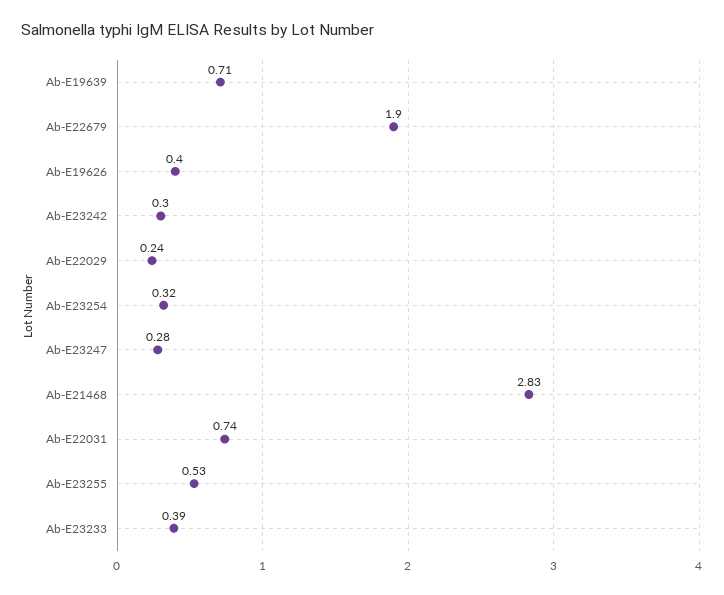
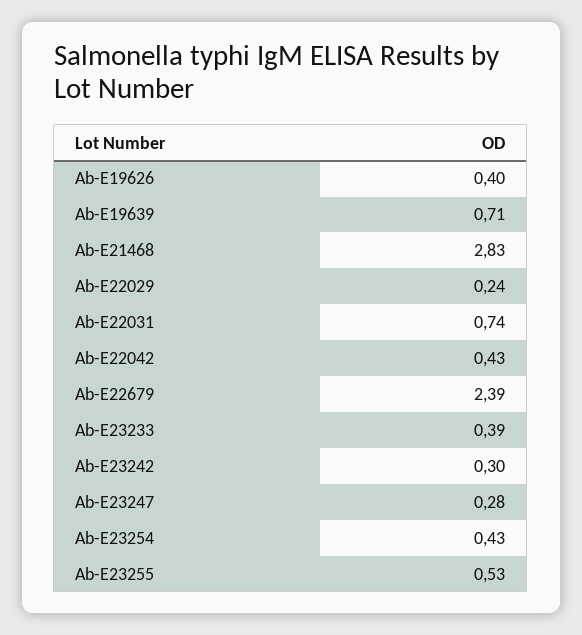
Ab-E22679: 1.9 -> 2.39
Ab-E23254: 0.32 -> 0.43
Ab-E22042: none -> 0.43

